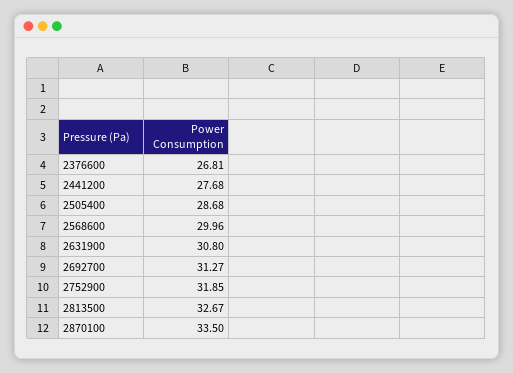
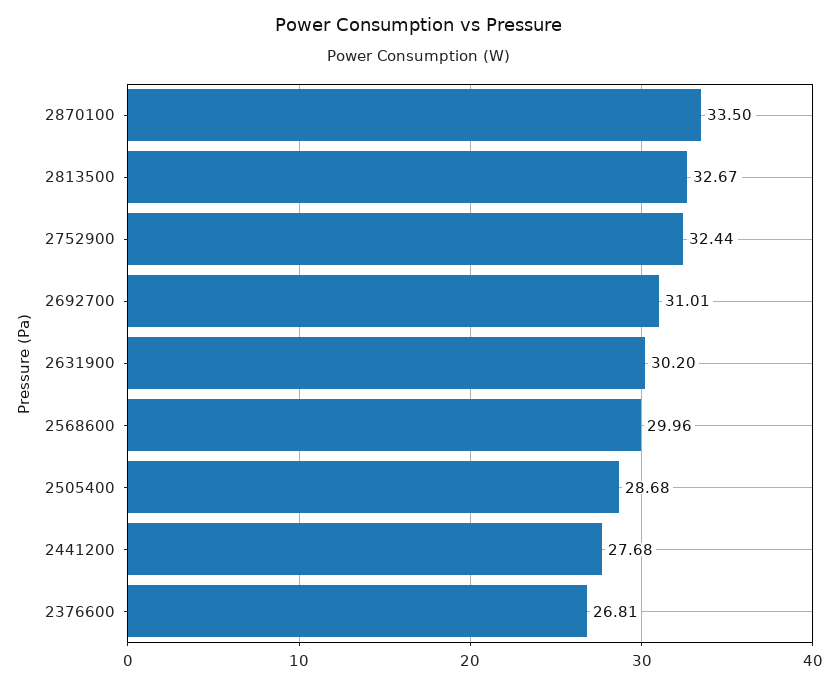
2631900: 30.8 -> 30.2
2692700: 31.27 -> 31.01
2752900: 31.85 -> 32.44

